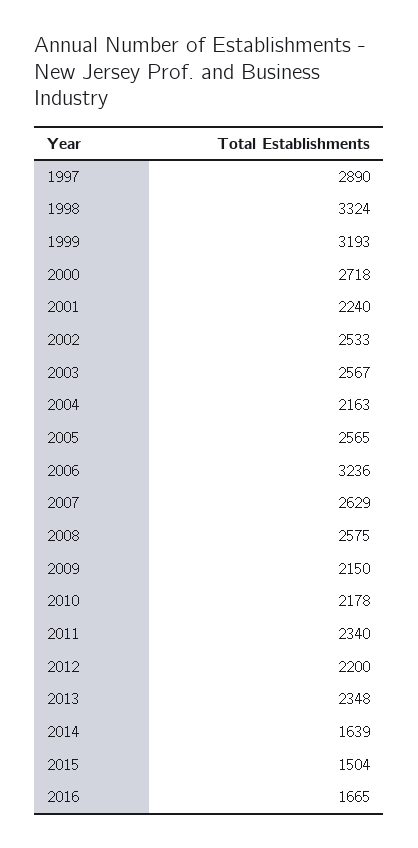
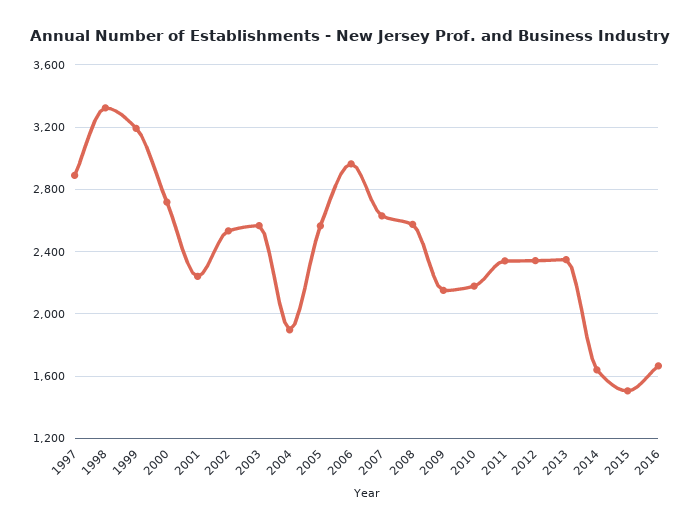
2004: 2163 -> 1900
2006: 3236 -> 2950
2012: 2200 -> 2350

